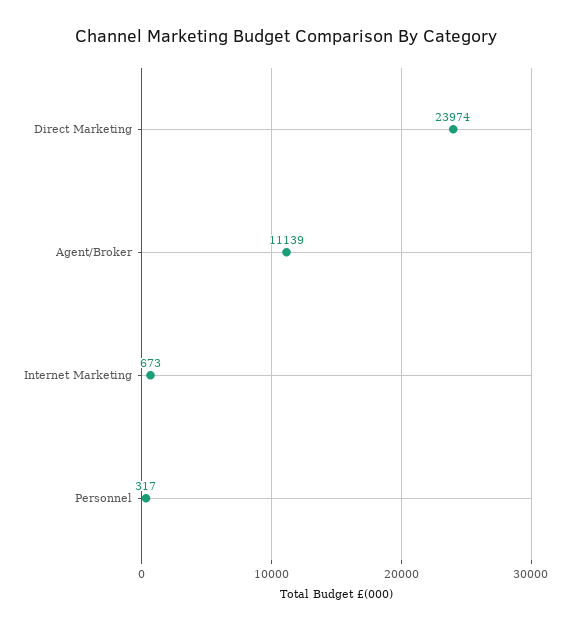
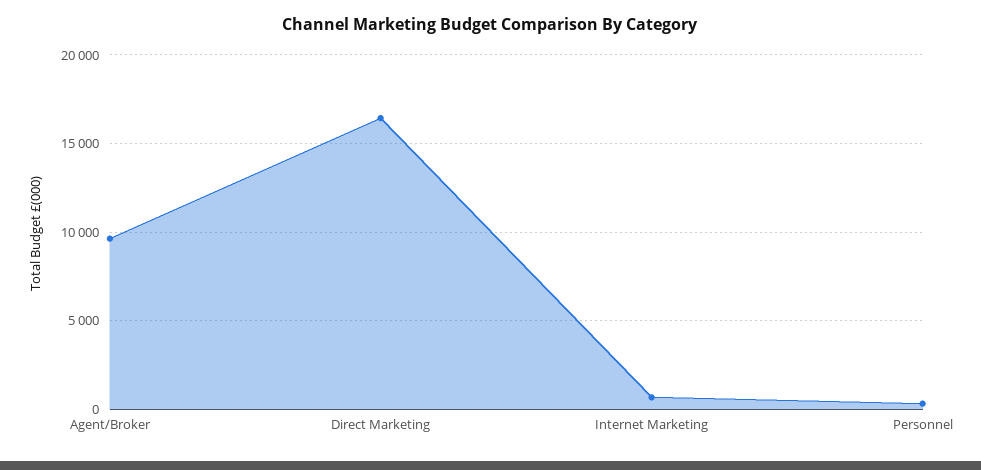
Direct Marketing: 23974 -> 16500
Agent/Broker: 11139 -> 9500

